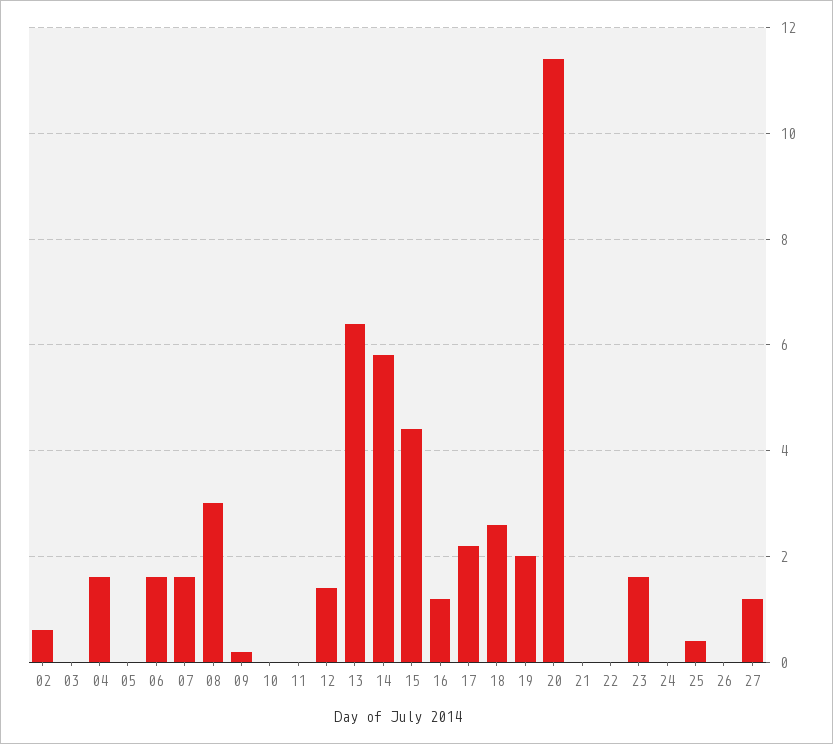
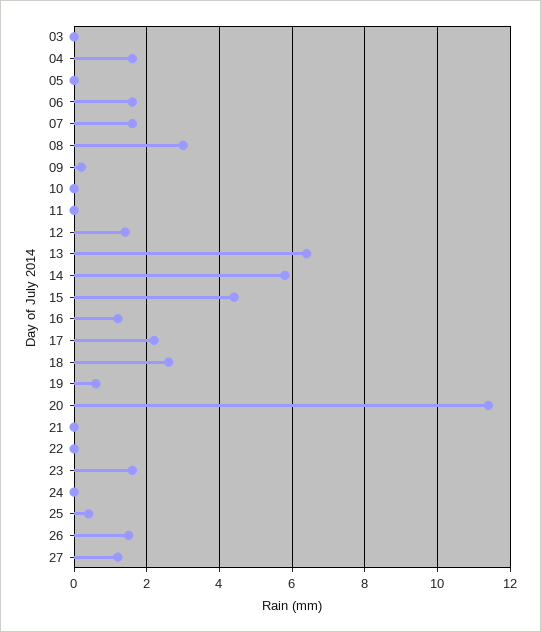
02: 0.5 -> none
19: 2 -> 0.5
26: 0 -> 1.5

